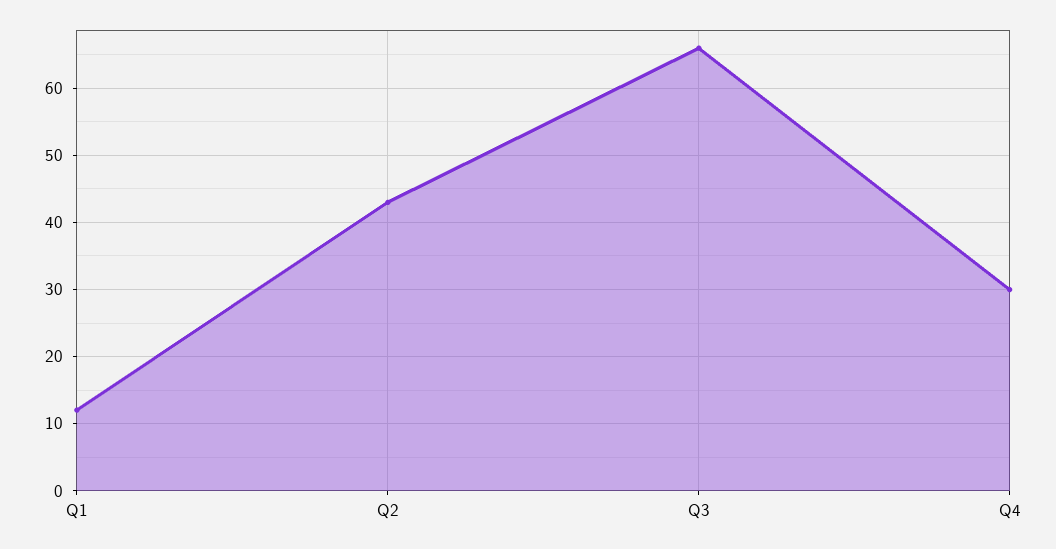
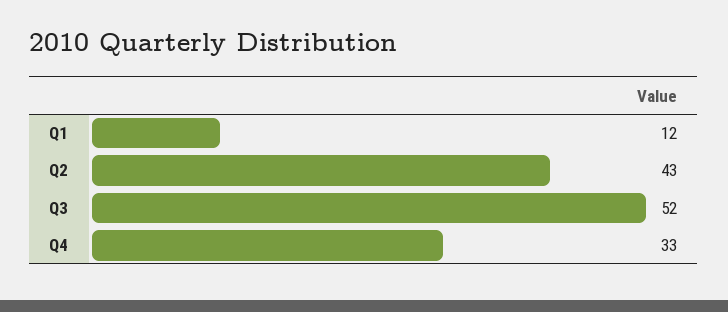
Q3: 66 -> 52
Q4: 30 -> 33

